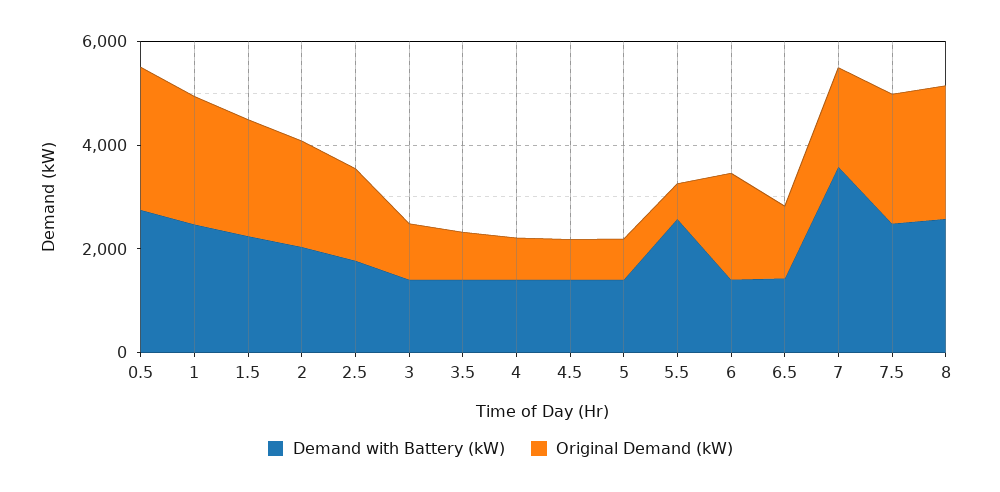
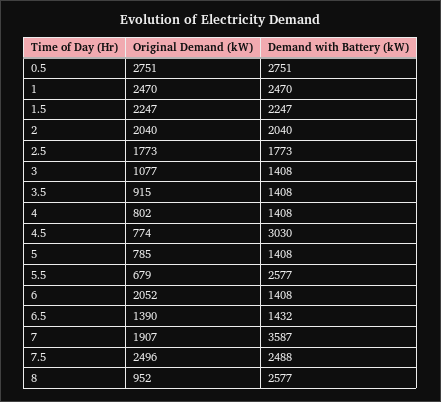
Demand with Battery (kW), 4.5: 1500 -> 3030
Original Demand (kW), 8: 2500 -> 952

